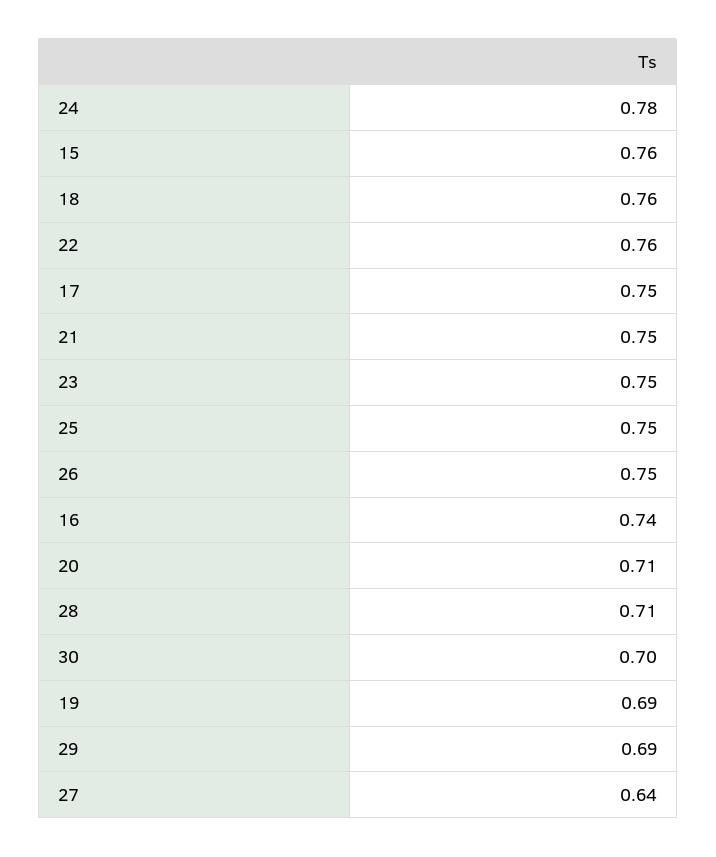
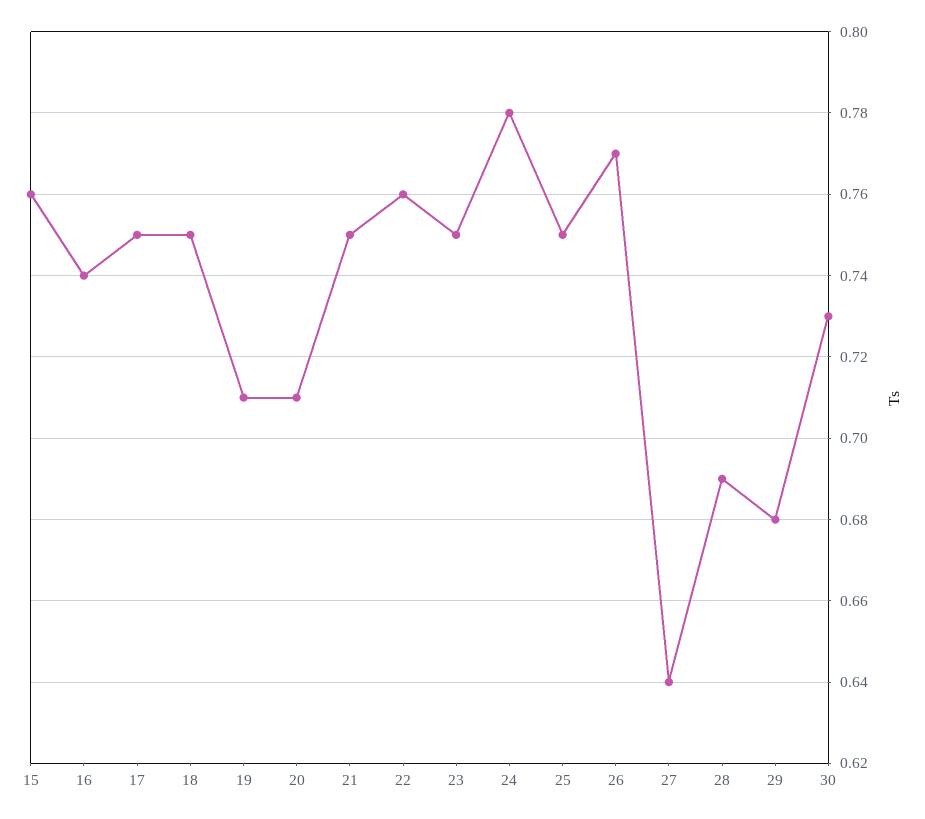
18: 0.76 -> 0.75
26: 0.75 -> 0.77
28: 0.71 -> 0.69
30: 0.7 -> 0.73
19: 0.69 -> 0.71
29: 0.69 -> 0.68

